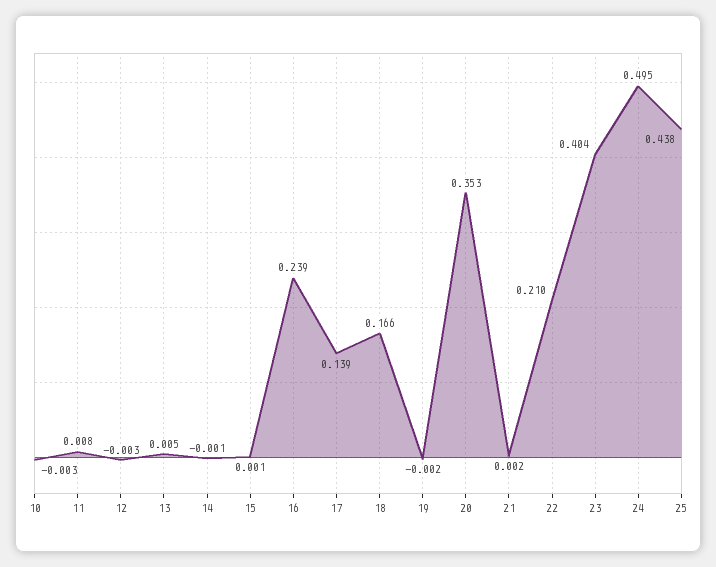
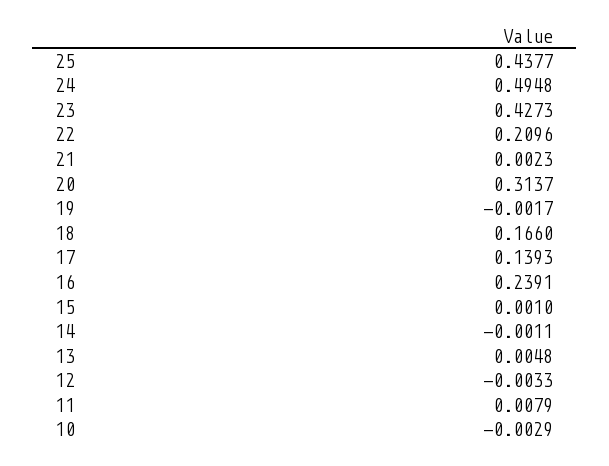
20: 0.353 -> 0.3137
23: 0.404 -> 0.4273

